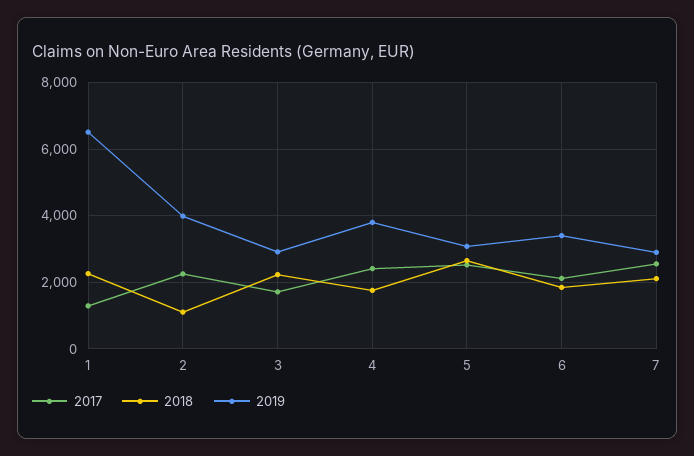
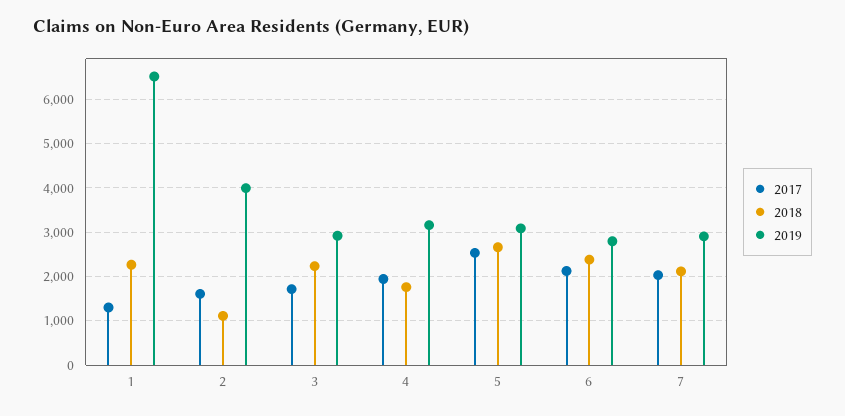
2017, 2: 2200 -> 1600
2017, 4: 2400 -> 2000
2019, 4: 3800 -> 3200
2018, 6: 1800 -> 2400
2019, 6: 3400 -> 2800
2017, 7: 2600 -> 2000

